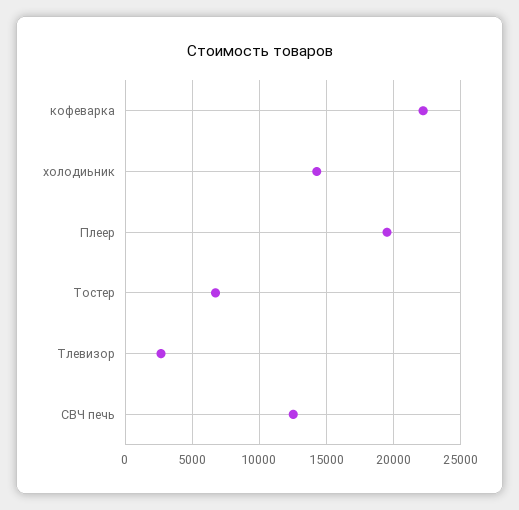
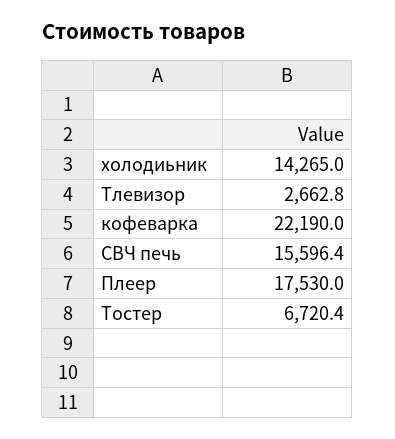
Плеер: 19500 -> 17530
СВЧ печь: 12500 -> 15596.4

